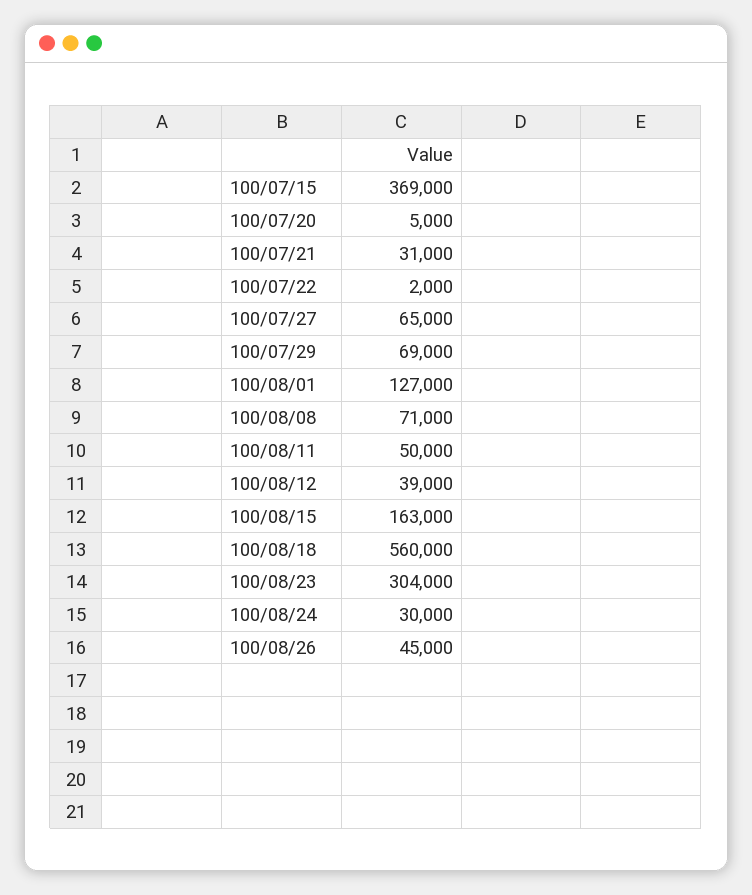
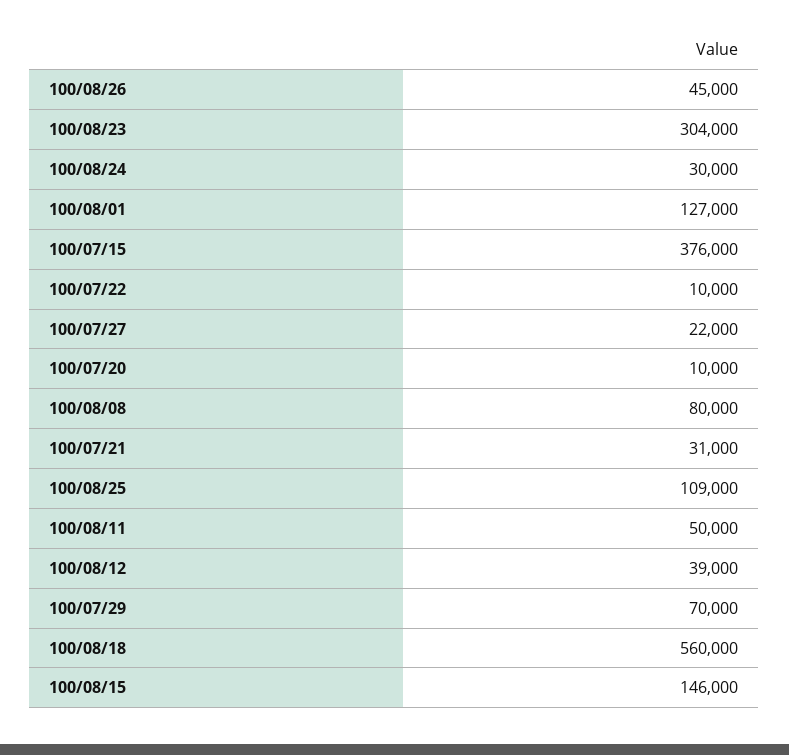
100/07/15: 369000 -> 376000
100/07/20: 5000 -> 10000
100/07/22: 2000 -> 10000
100/07/27: 65000 -> 22000
100/07/29: 69000 -> 70000
100/08/08: 71000 -> 80000
100/08/15: 163000 -> 146000
100/08/25: none -> 109000

